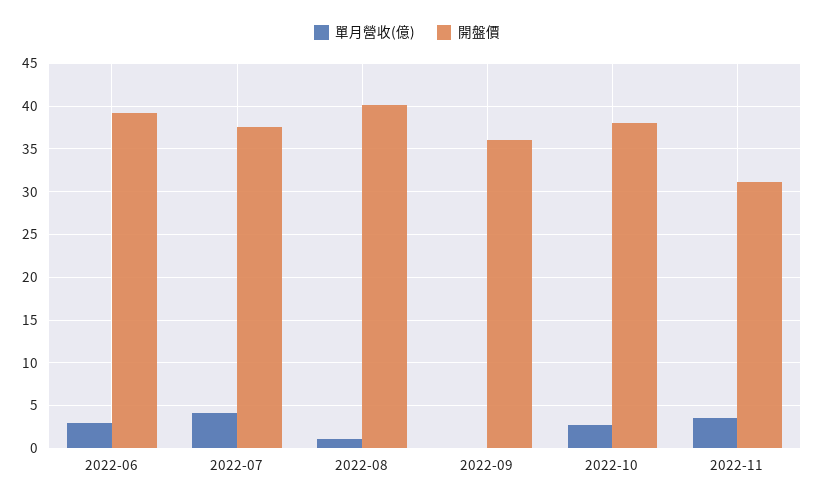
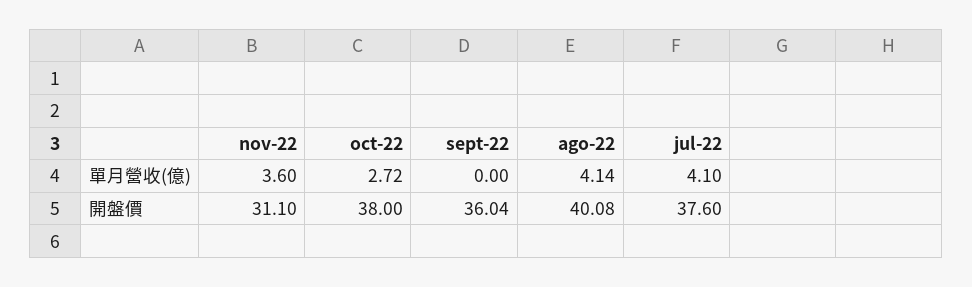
單月營收(億), 2022-06: 3 -> none
開盤價, 2022-06: 39 -> none
單月營收(億), 2022-08: 1 -> 4.14

